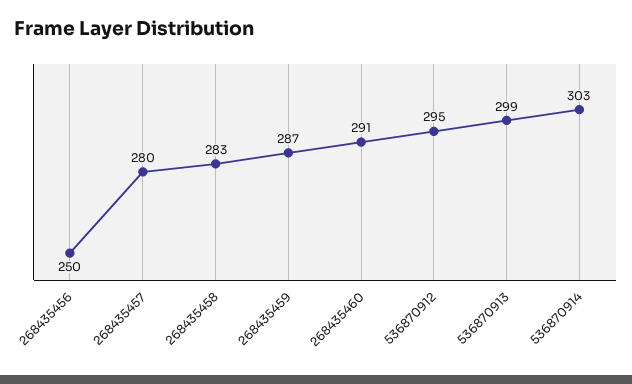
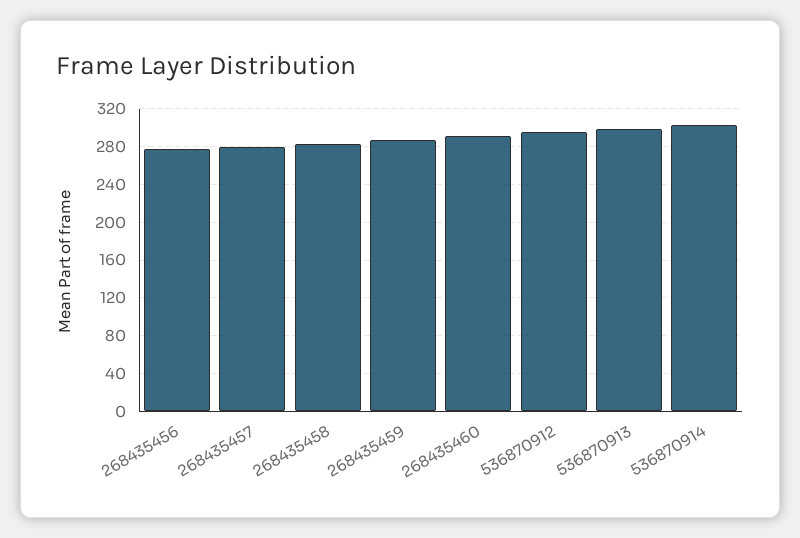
268435456: 250 -> 280

